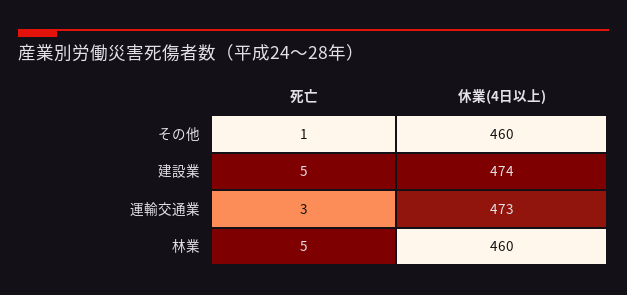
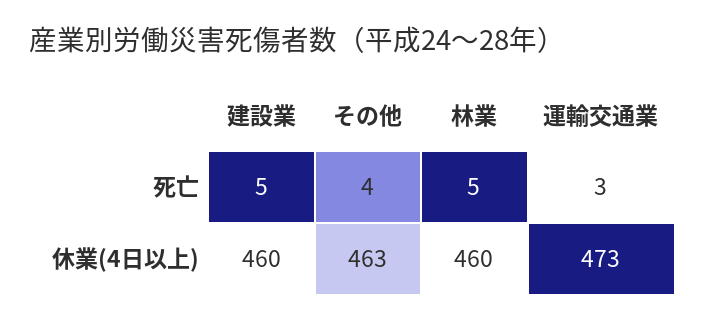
死亡, その他: 1 -> 4
休業(4日以上), その他: 460 -> 463
休業(4日以上), 建設業: 474 -> 460

